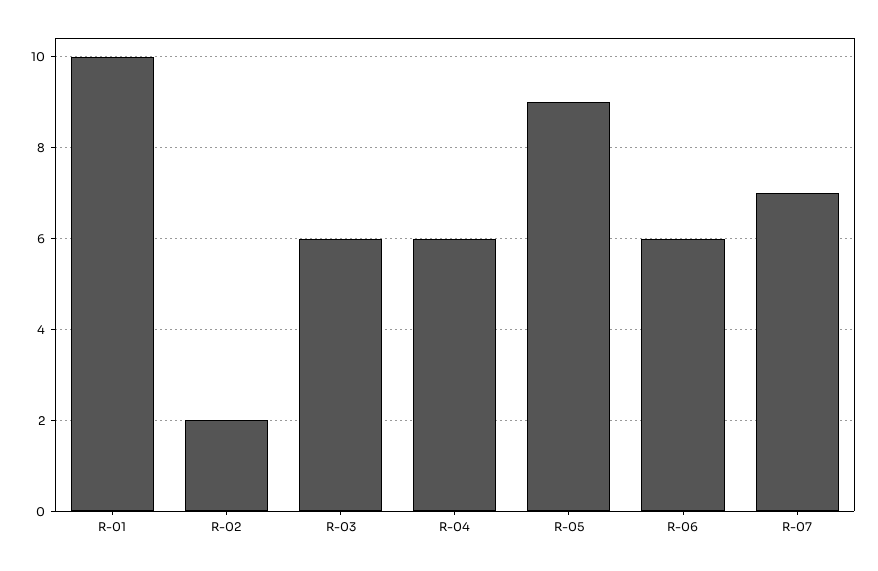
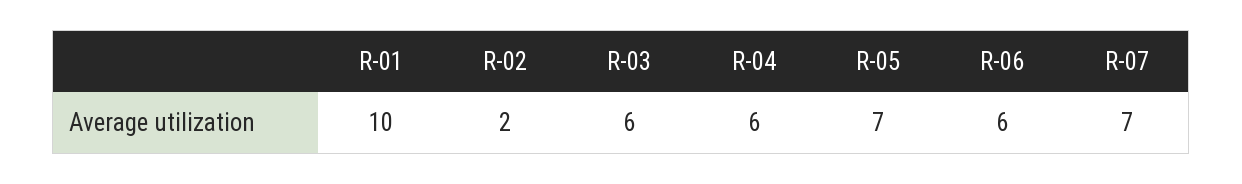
R-05: 9 -> 7

